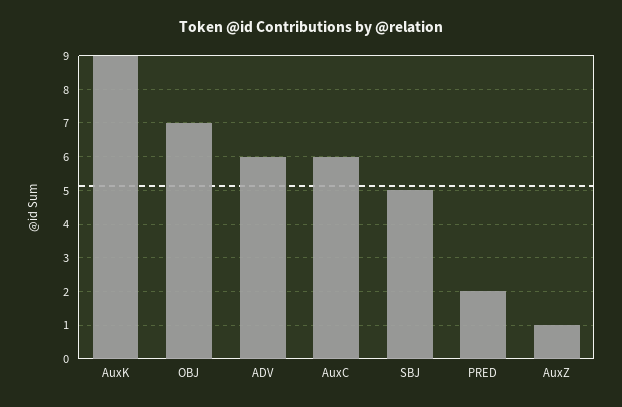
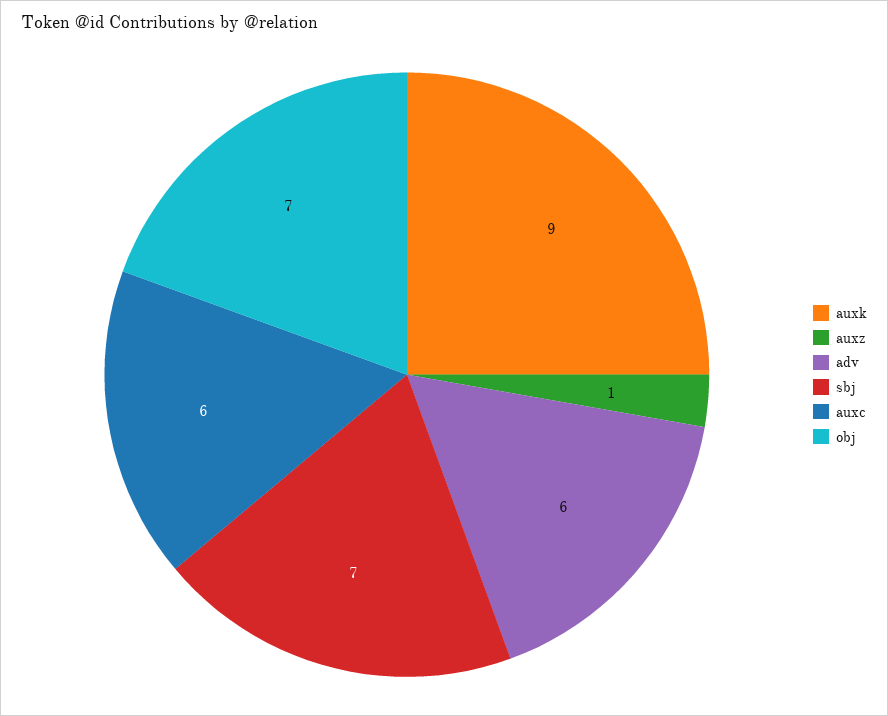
SBJ: 5 -> 7
PRED: 2 -> none

